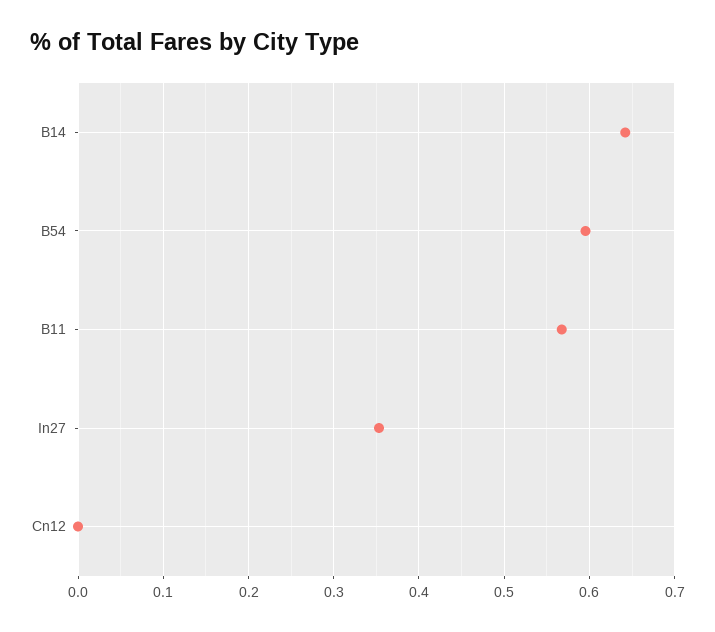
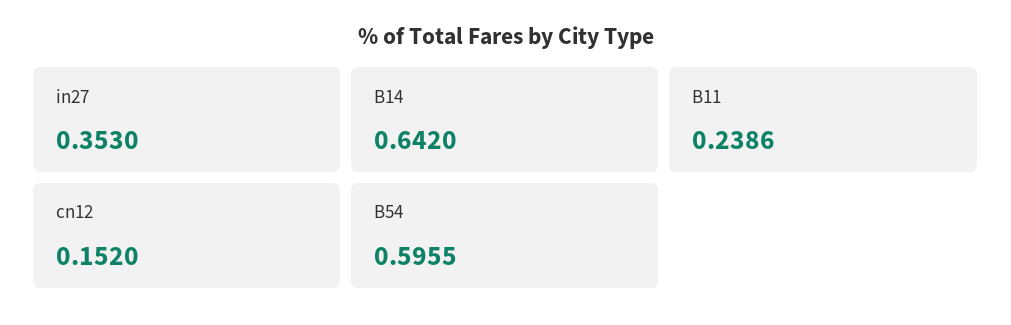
B11: 0.57 -> 0.2386
Cn12: 0 -> 0.152

